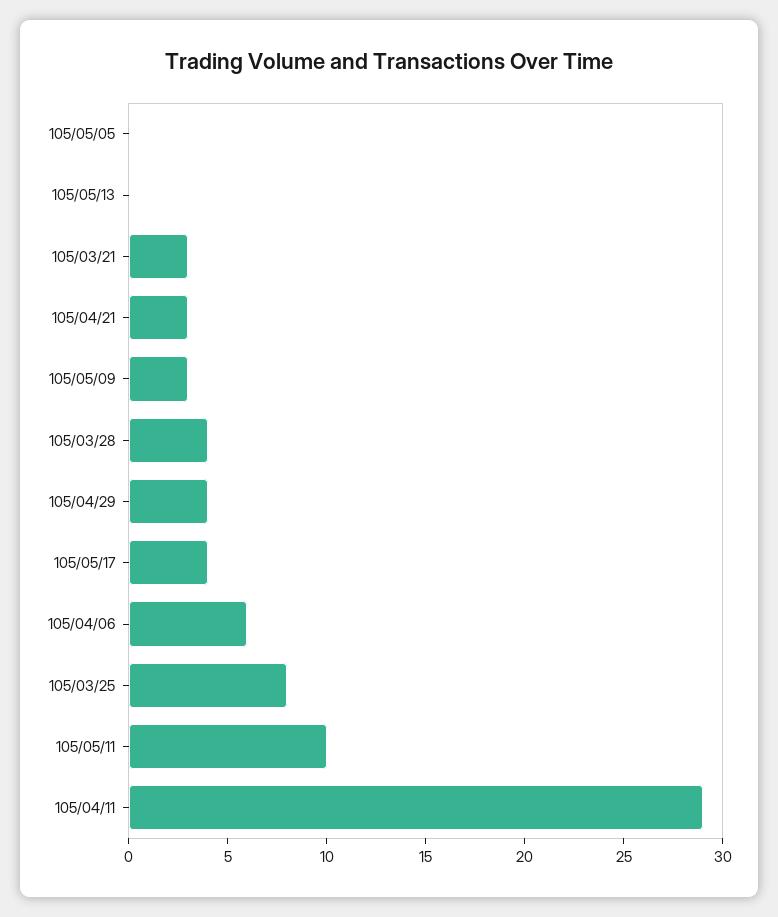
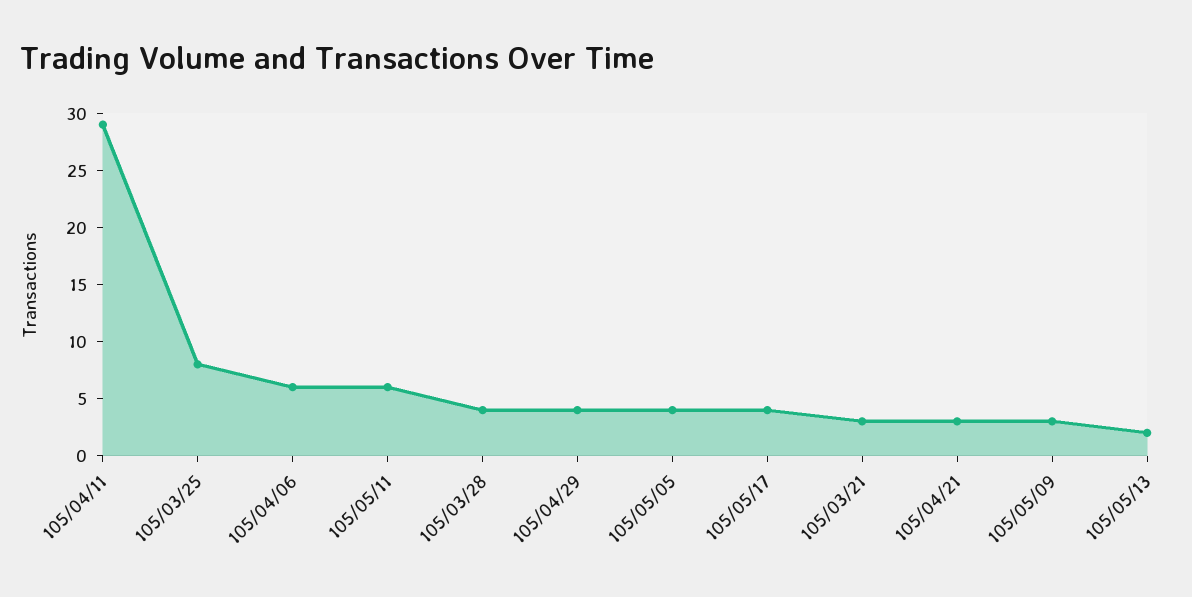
105/05/05: 0 -> 4
105/05/13: 0 -> 2
105/05/11: 10 -> 6

